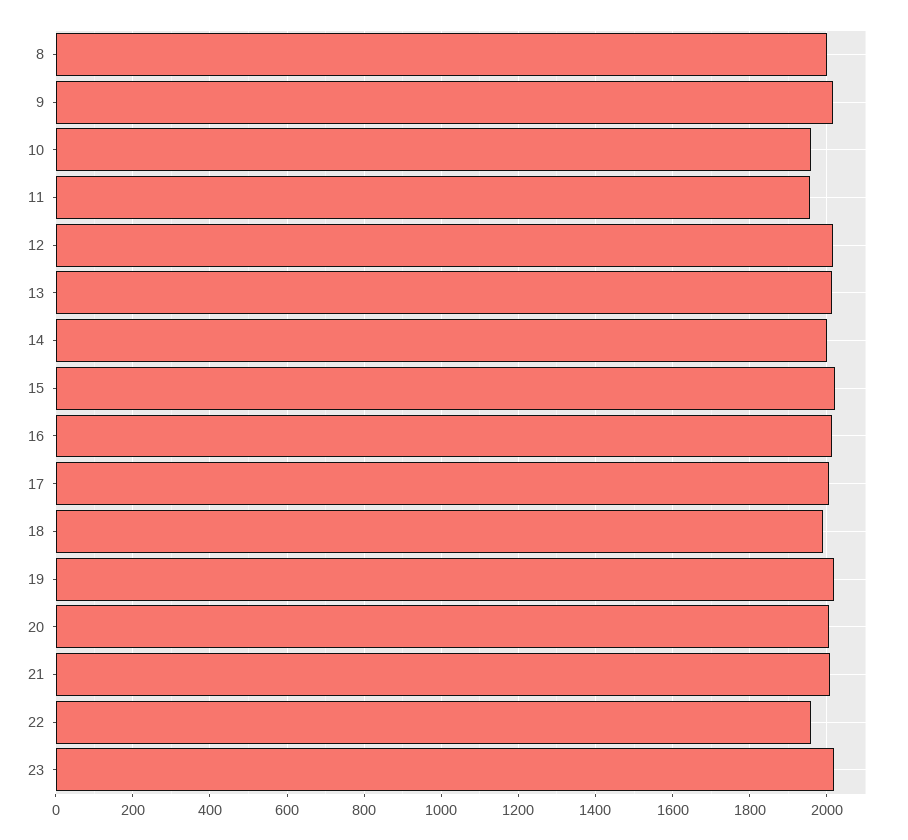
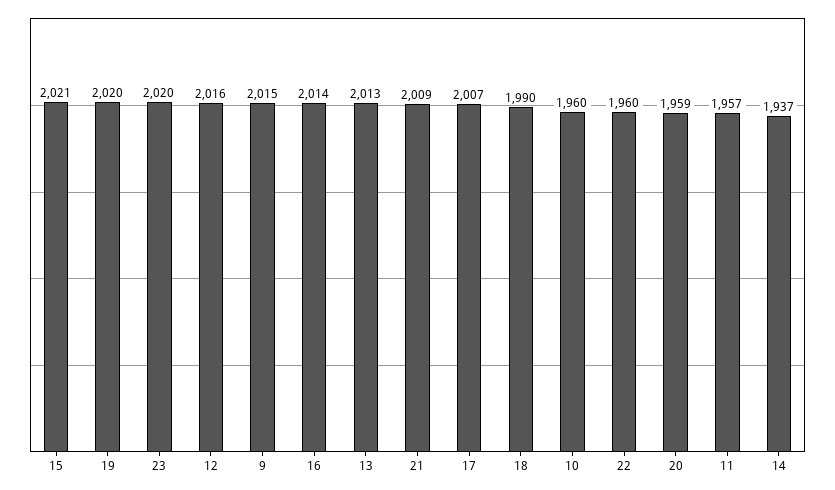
8: 2000 -> none
14: 2000 -> 1937
20: 2000 -> 1959

